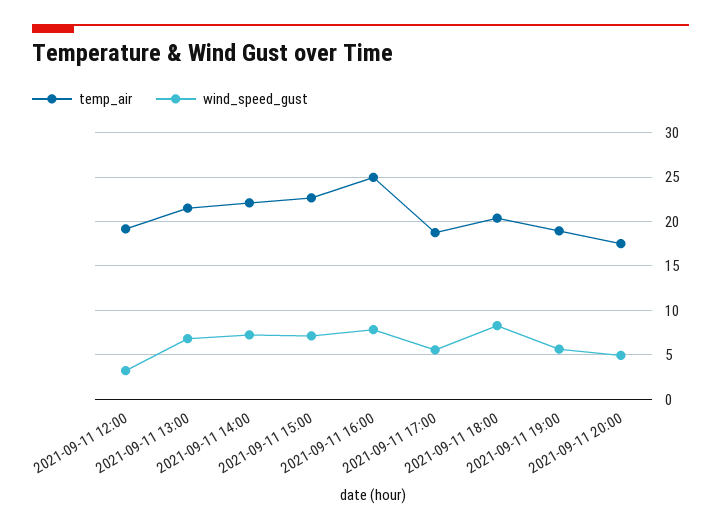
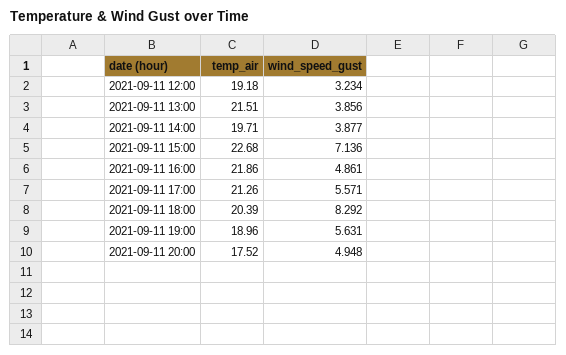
wind_speed_gust, 2021-09-11 13:00: 7 -> 3.856
temp_air, 2021-09-11 14:00: 22 -> 19.71
wind_speed_gust, 2021-09-11 14:00: 7 -> 3.877
temp_air, 2021-09-11 16:00: 25 -> 21.86
wind_speed_gust, 2021-09-11 16:00: 8 -> 4.861
temp_air, 2021-09-11 17:00: 19 -> 21.26

